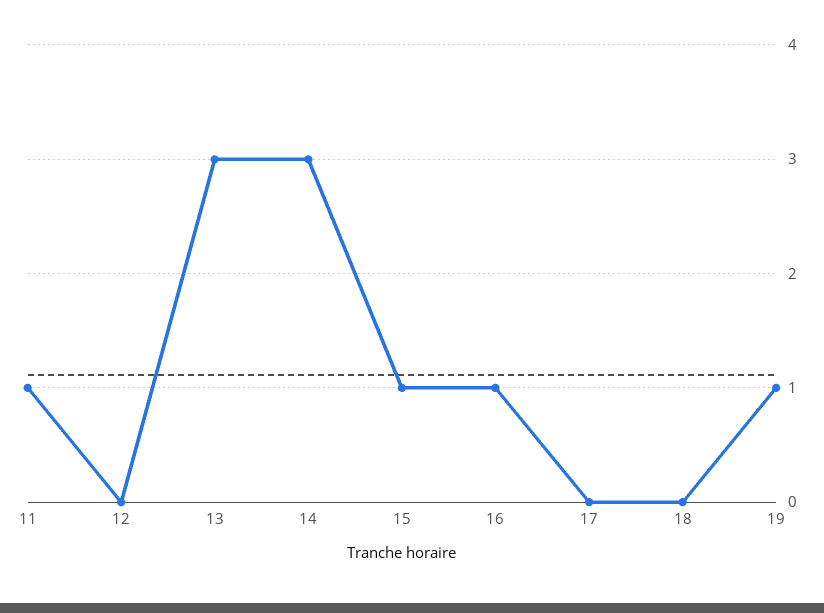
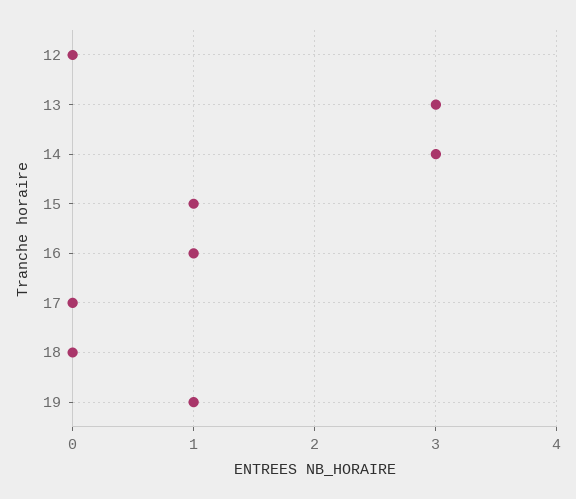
11: 1 -> none

